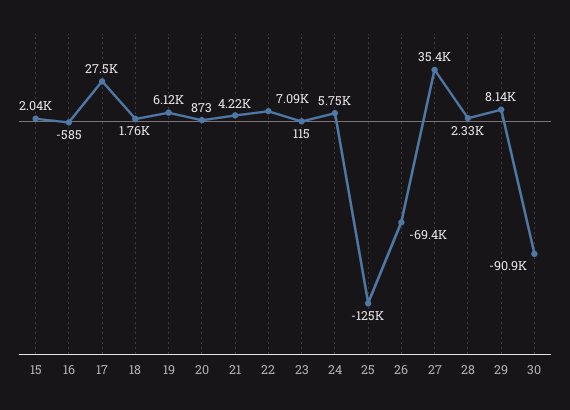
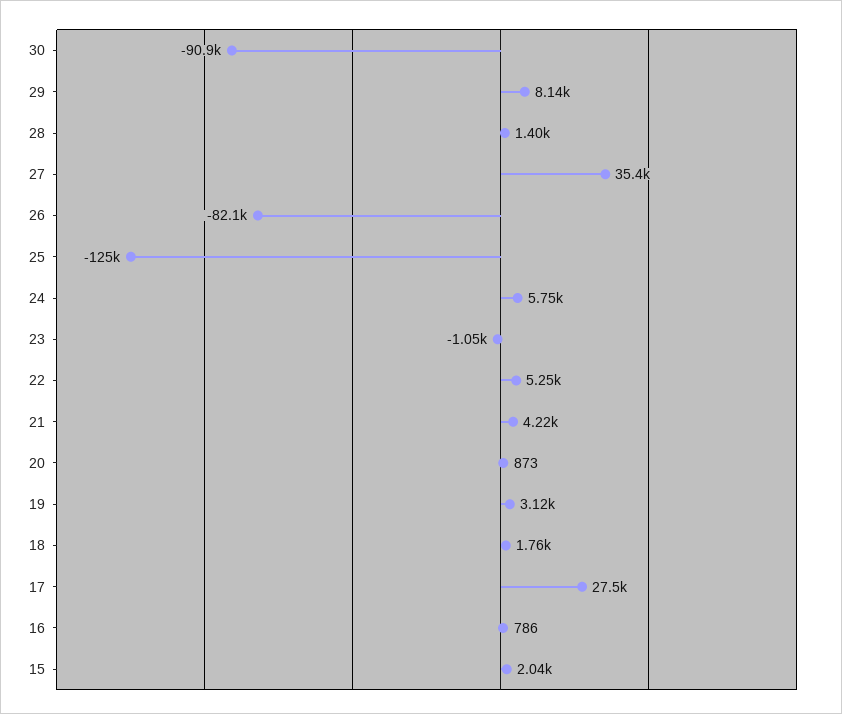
16: -585 -> 786
19: 6120 -> 3120
22: 7090 -> 5250
23: 115 -> -1050
26: -69400 -> -82100
28: 2330 -> 1400

